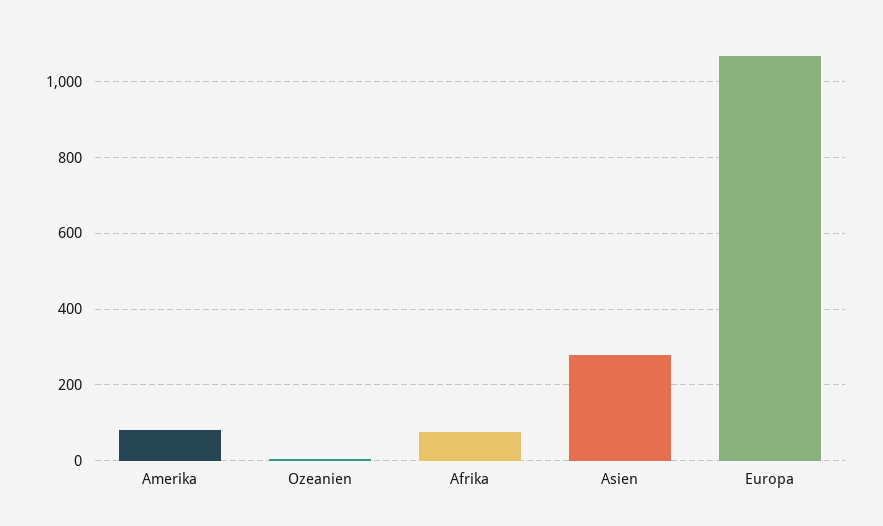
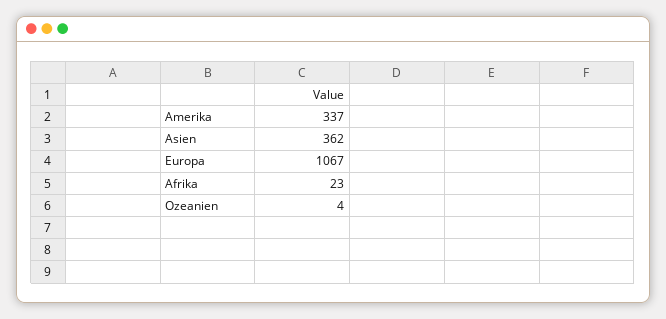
Amerika: 80 -> 337
Afrika: 80 -> 23
Asien: 280 -> 362

